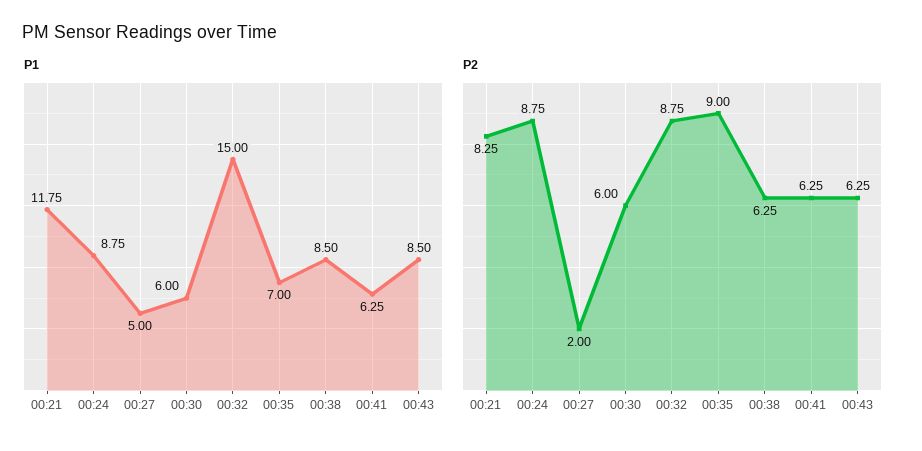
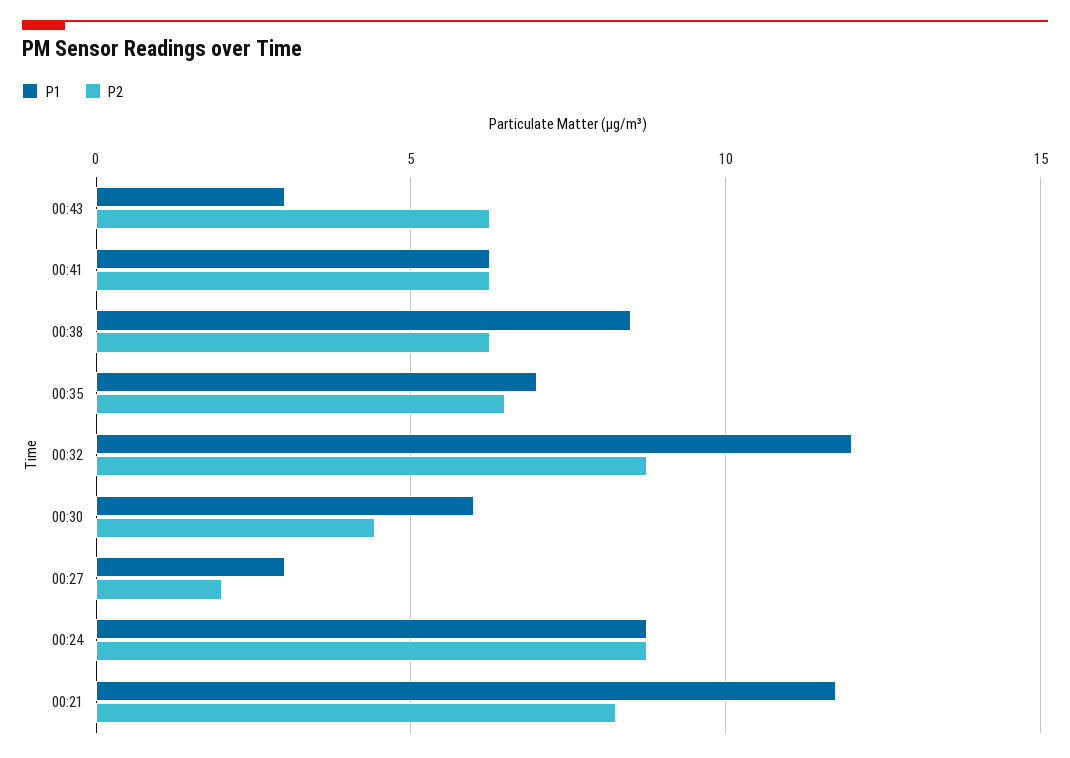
P1, 00:27: 5 -> 3
P1, 00:32: 15 -> 12
P1, 00:43: 8.5 -> 3
P2, 00:30: 6 -> 4.5
P2, 00:35: 9 -> 6.5

